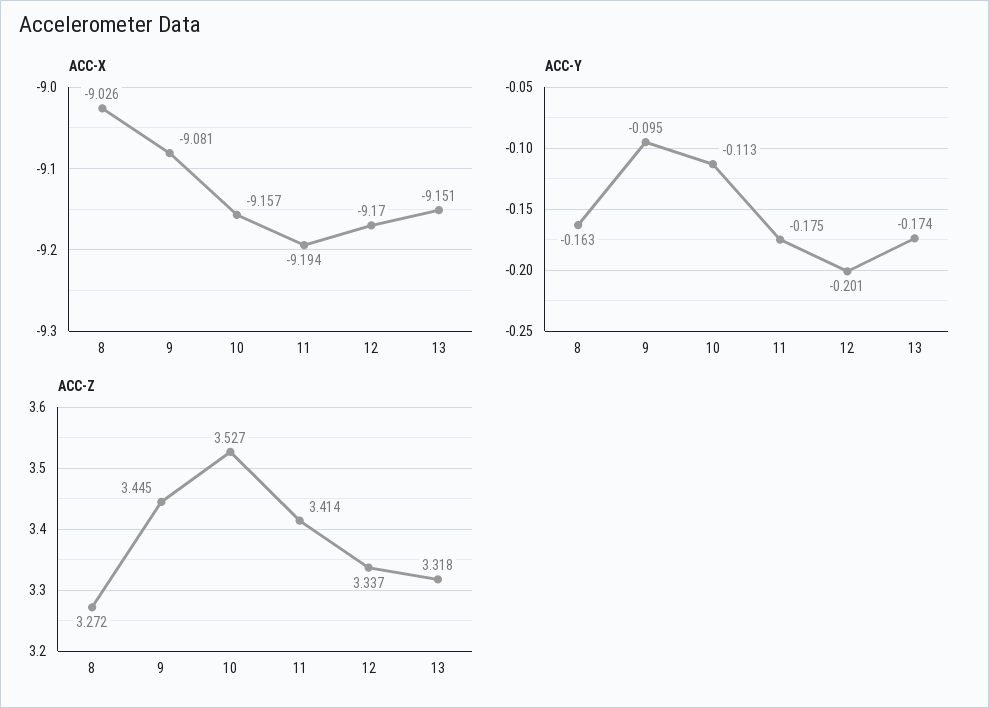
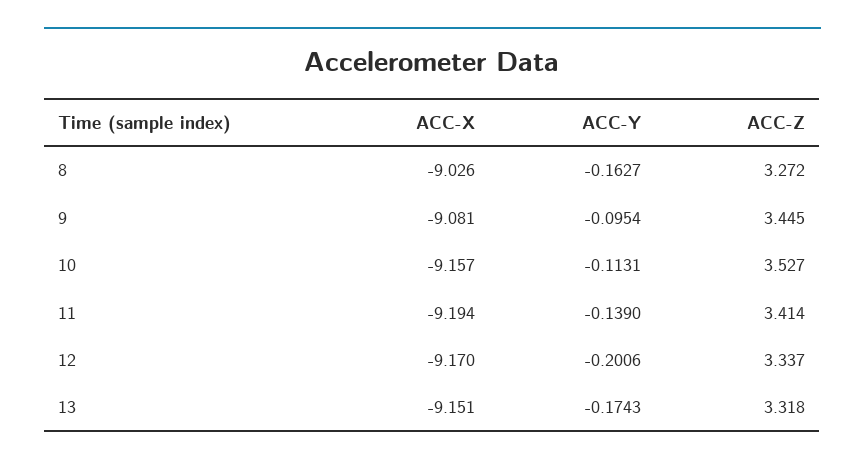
ACC-Y, 11: -0.175 -> -0.139

